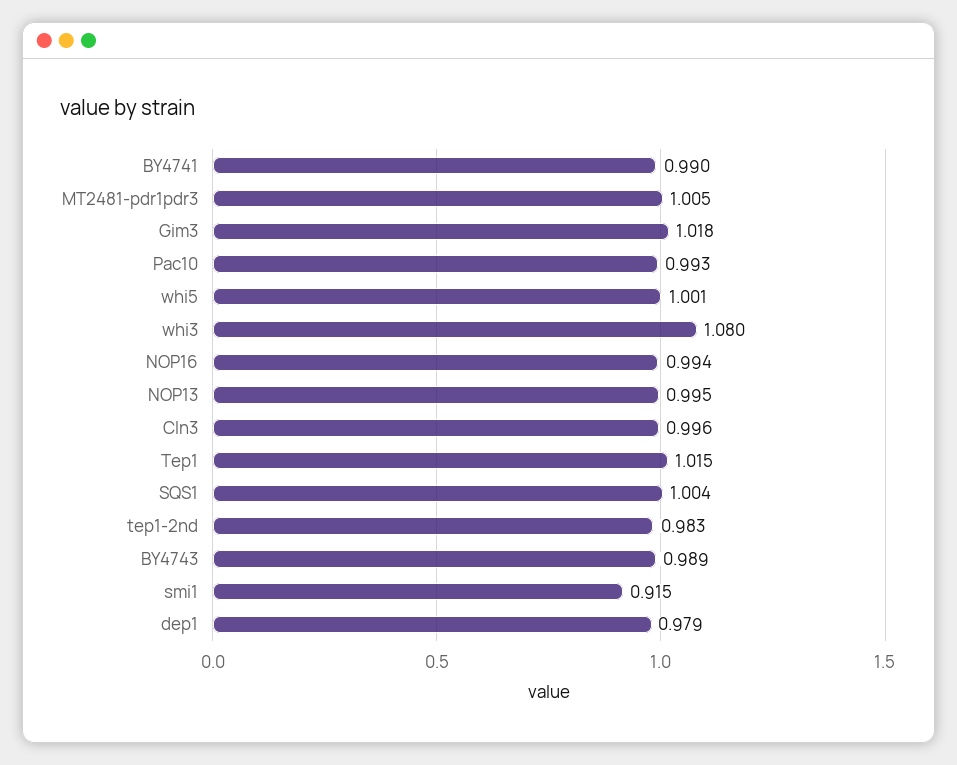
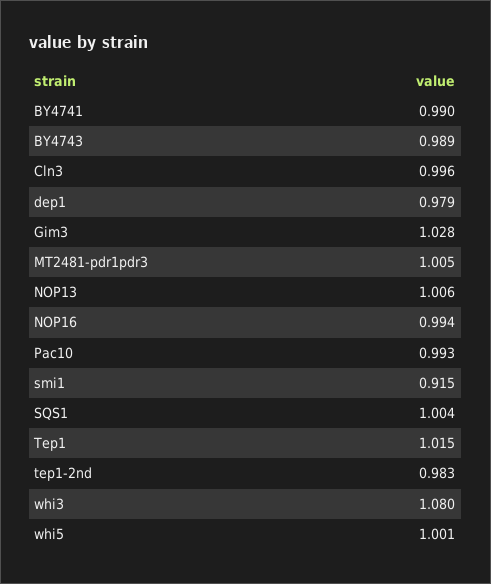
Gim3: 1.018 -> 1.028
NOP13: 0.995 -> 1.006

